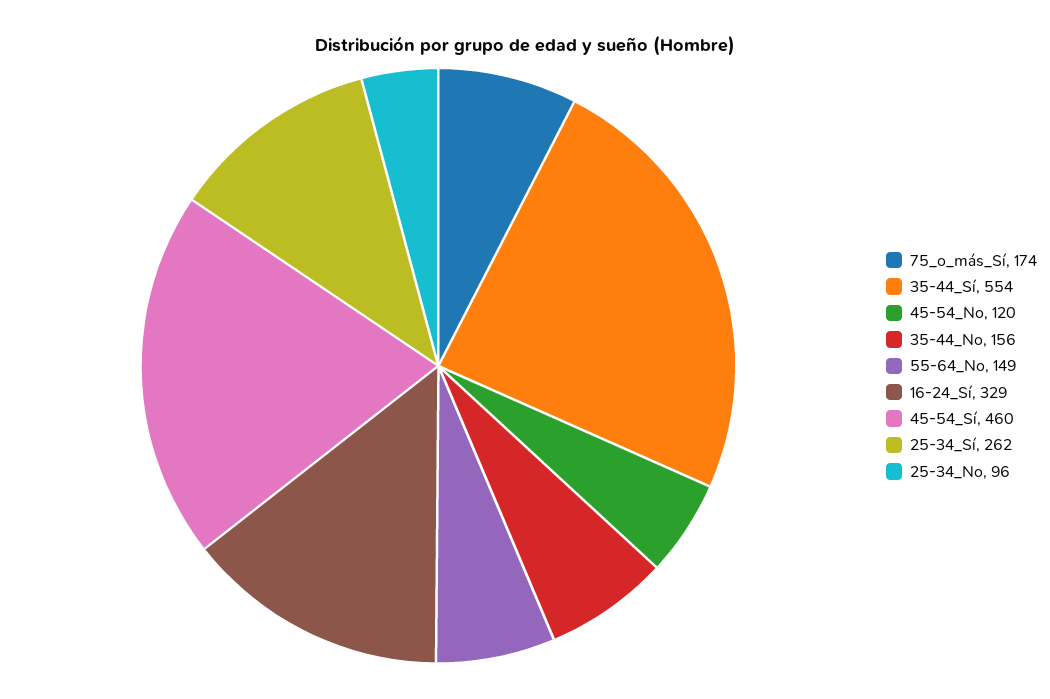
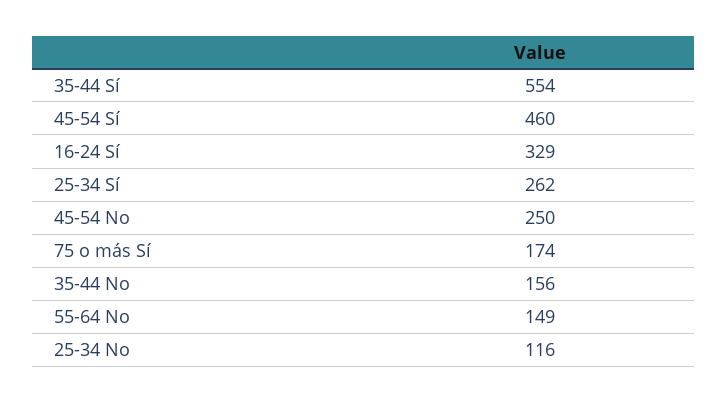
45-54_No: 120 -> 250
25-34_No: 96 -> 116

